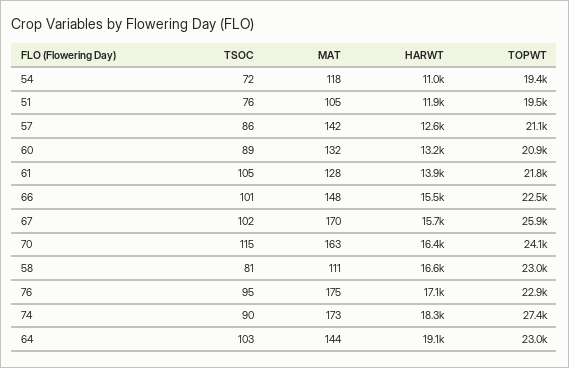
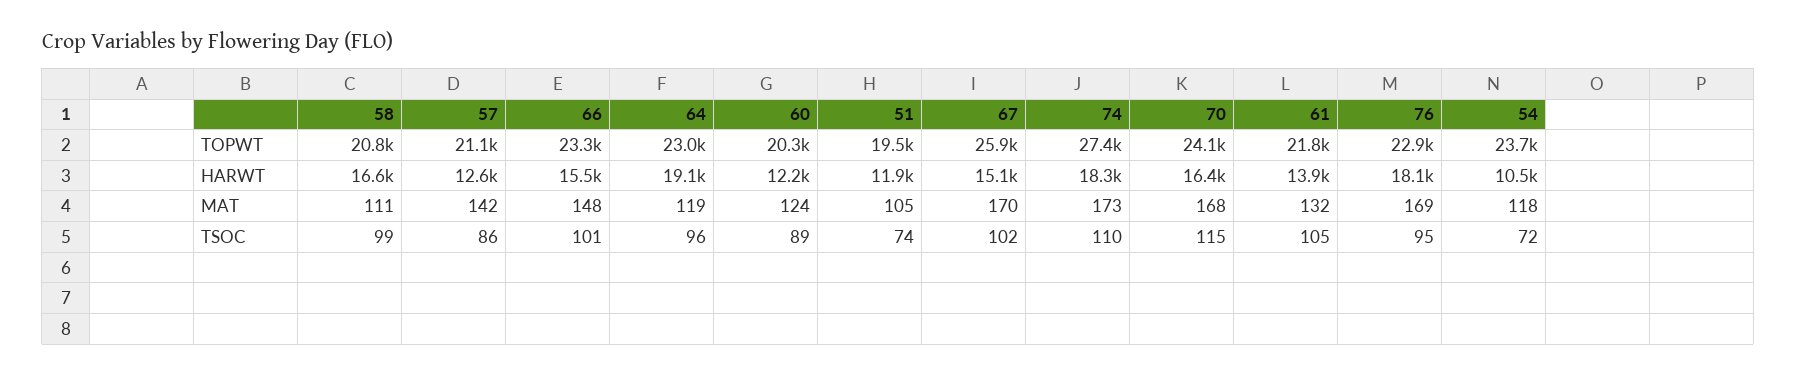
HARWT, 54: 11000 -> 10500
TOPWT, 54: 19400 -> 23700
TSOC, 51: 76 -> 74
MAT, 60: 132 -> 124
HARWT, 60: 13200 -> 12200
TOPWT, 60: 20900 -> 20300
MAT, 61: 128 -> 132
TOPWT, 66: 22500 -> 23300
HARWT, 67: 15700 -> 15100
MAT, 70: 163 -> 168
TSOC, 58: 81 -> 99
TOPWT, 58: 23000 -> 20800
MAT, 76: 175 -> 169
HARWT, 76: 17100 -> 18100
TSOC, 74: 90 -> 110
TSOC, 64: 103 -> 96
MAT, 64: 144 -> 119

